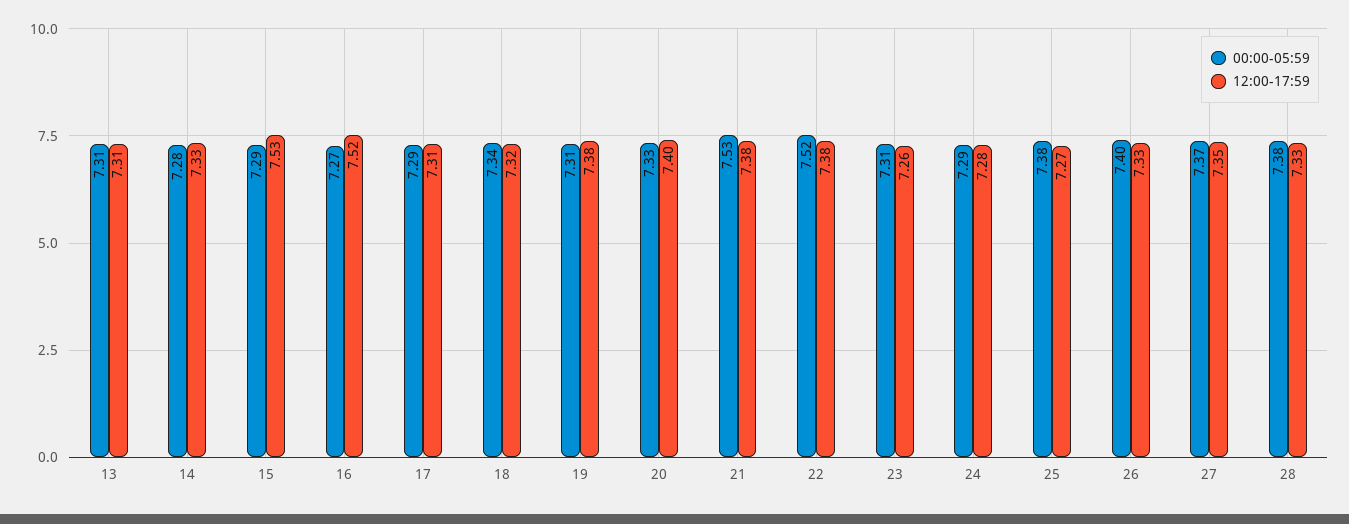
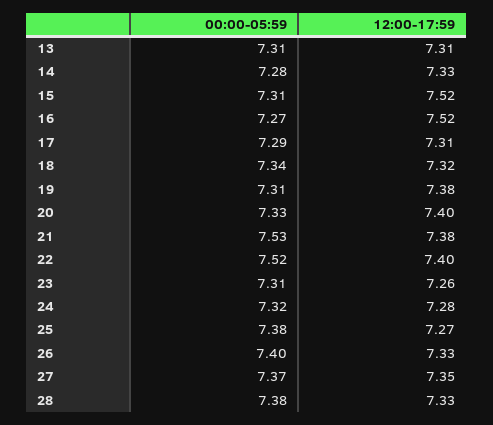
00:00-05:59, 15: 7.29 -> 7.31
12:00-17:59, 15: 7.53 -> 7.52
12:00-17:59, 22: 7.38 -> 7.4
00:00-05:59, 24: 7.29 -> 7.32

